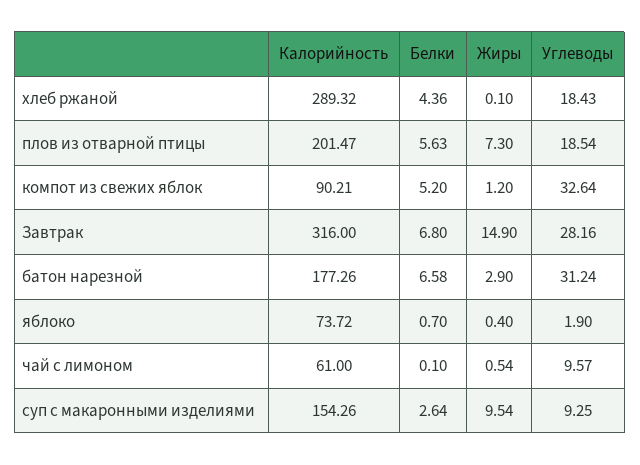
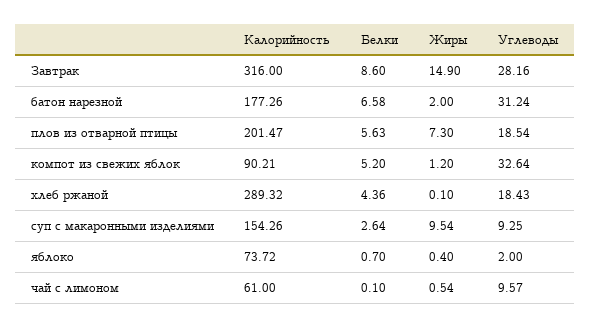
Белки, Завтрак: 6.8 -> 8.6
Жиры, батон нарезной: 2.9 -> 2
Углеводы, яблоко: 1.9 -> 2

